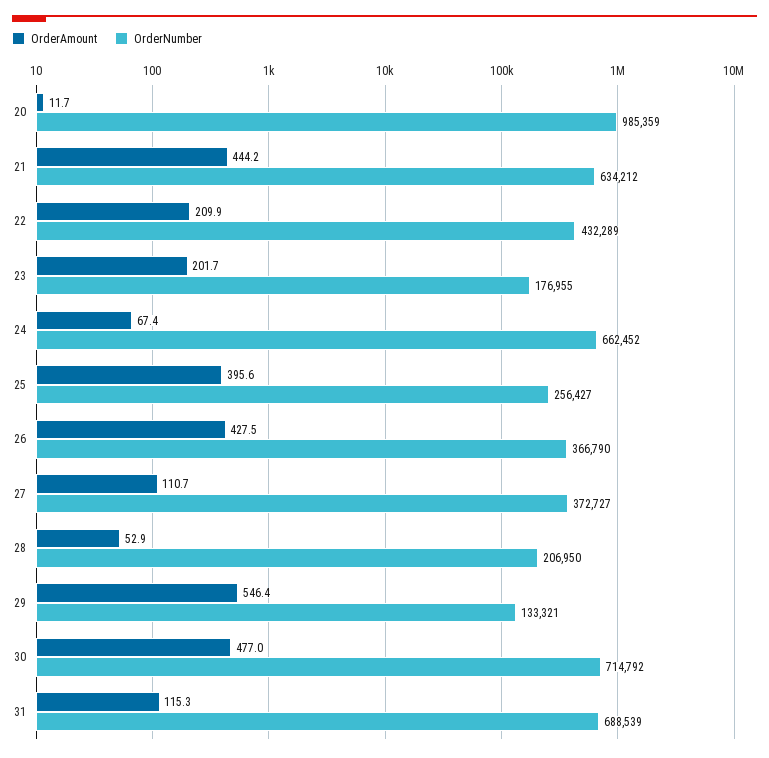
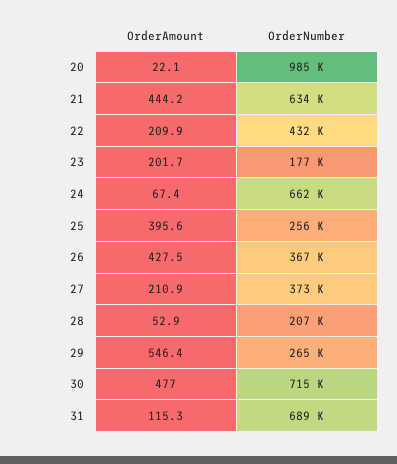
OrderAmount, 20: 11.7 -> 22.1
OrderAmount, 27: 110.7 -> 210.9
OrderNumber, 29: 133321 -> 265000

